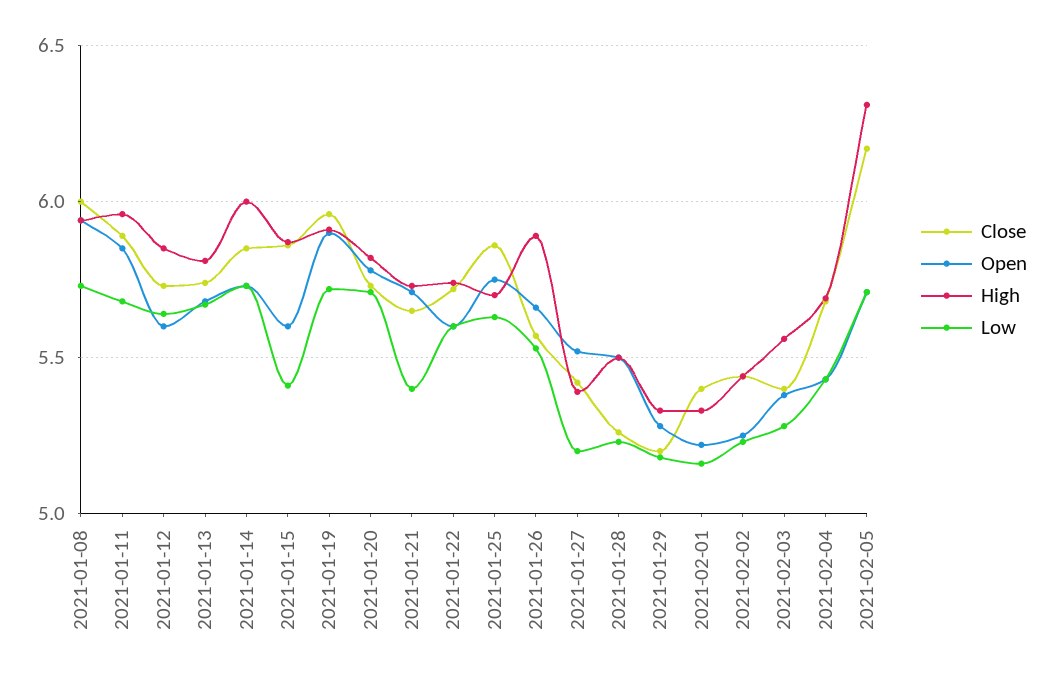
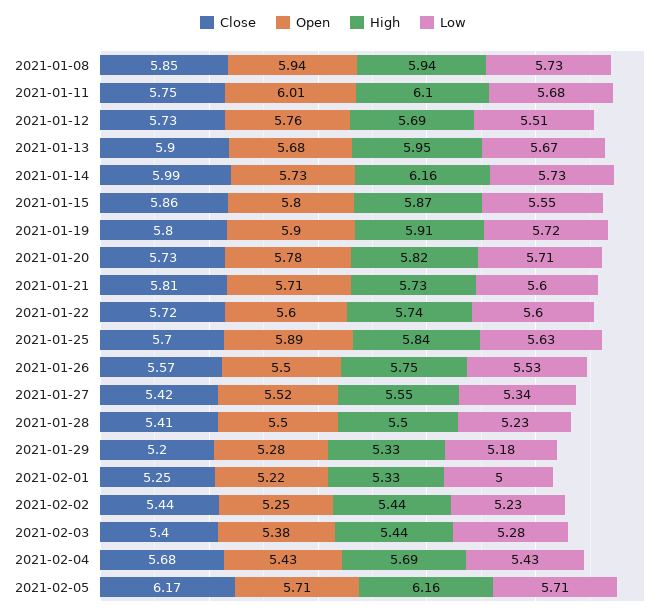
Close, 2021-01-08: 6 -> 5.85
Close, 2021-01-11: 5.9 -> 5.75
Open, 2021-01-11: 5.85 -> 6.01
High, 2021-01-11: 5.95 -> 6.1
Open, 2021-01-12: 5.6 -> 5.76
High, 2021-01-12: 5.85 -> 5.69
Low, 2021-01-12: 5.65 -> 5.51
Close, 2021-01-13: 5.75 -> 5.9
High, 2021-01-13: 5.8 -> 5.95
Close, 2021-01-14: 5.85 -> 5.99
High, 2021-01-14: 6 -> 6.16
Open, 2021-01-15: 5.6 -> 5.8
Low, 2021-01-15: 5.4 -> 5.55
Close, 2021-01-19: 5.95 -> 5.8
Close, 2021-01-21: 5.65 -> 5.81
Low, 2021-01-21: 5.4 -> 5.6
Close, 2021-01-25: 5.85 -> 5.7
Open, 2021-01-25: 5.75 -> 5.89
High, 2021-01-25: 5.7 -> 5.84
Open, 2021-01-26: 5.65 -> 5.5
High, 2021-01-26: 5.9 -> 5.75
High, 2021-01-27: 5.4 -> 5.55
Low, 2021-01-27: 5.2 -> 5.34
Close, 2021-01-28: 5.25 -> 5.41
Close, 2021-02-01: 5.4 -> 5.25
Low, 2021-02-01: 5.15 -> 5
High, 2021-02-03: 5.55 -> 5.44
High, 2021-02-05: 6.3 -> 6.16

